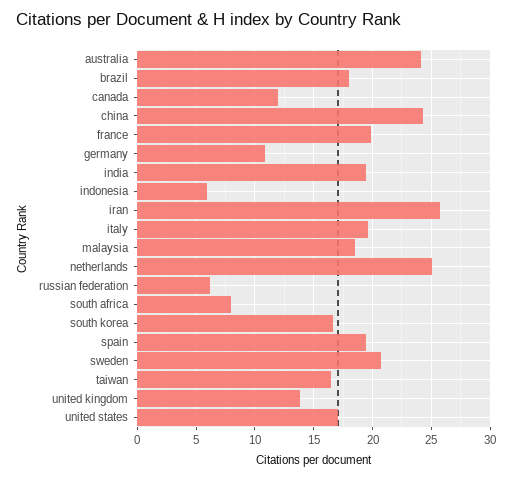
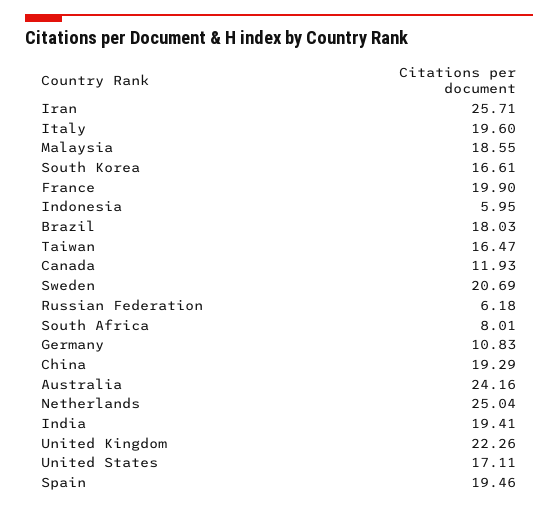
china: 24 -> 19.29
united kingdom: 14 -> 22.26

